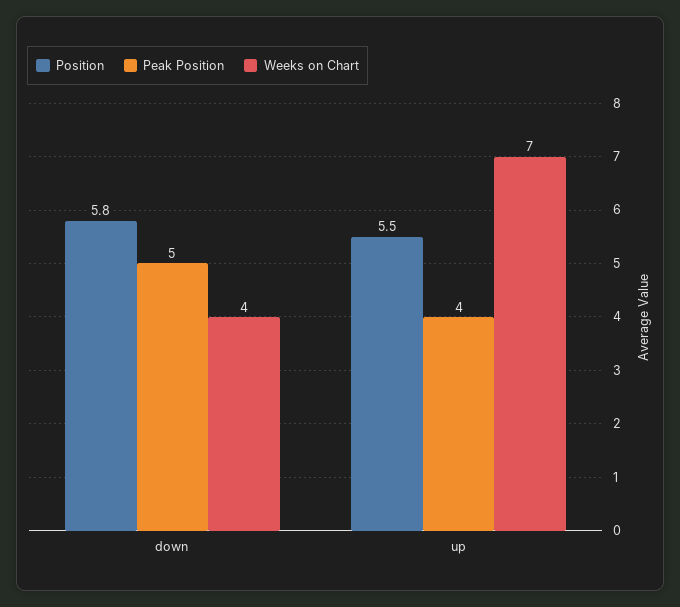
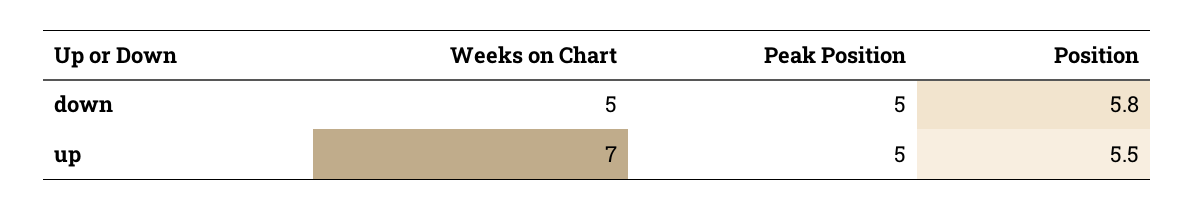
Weeks on Chart, down: 4 -> 5
Peak Position, up: 4 -> 5

